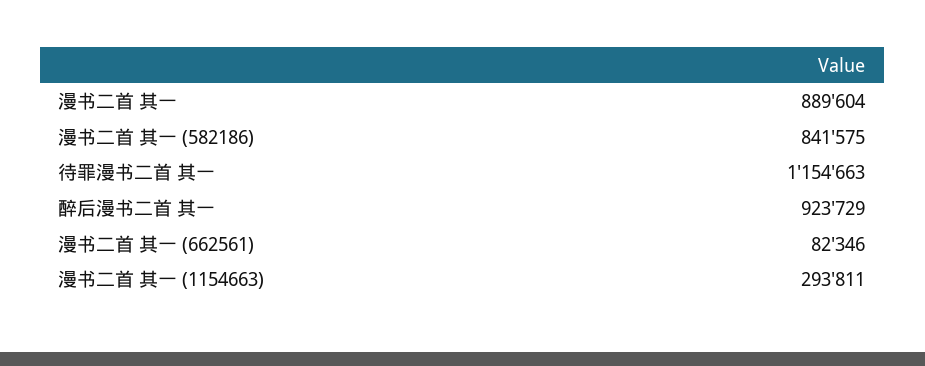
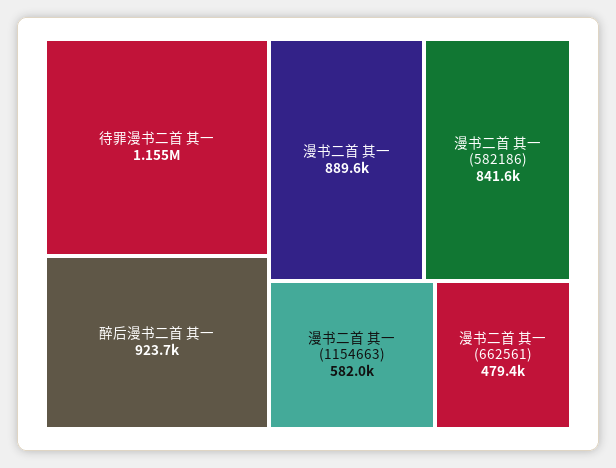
漫书二首 其一 (662561): 82346 -> 479400
漫书二首 其一 (1154663): 293811 -> 582000

